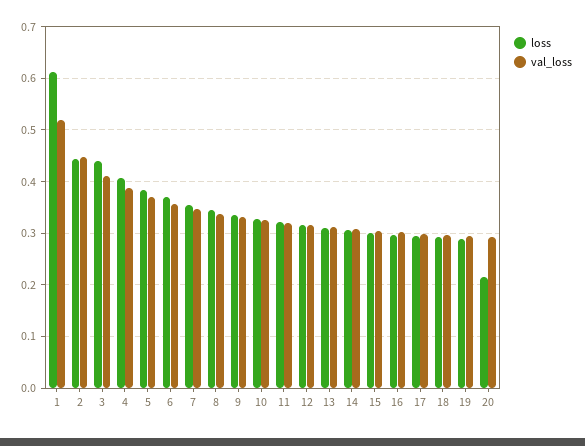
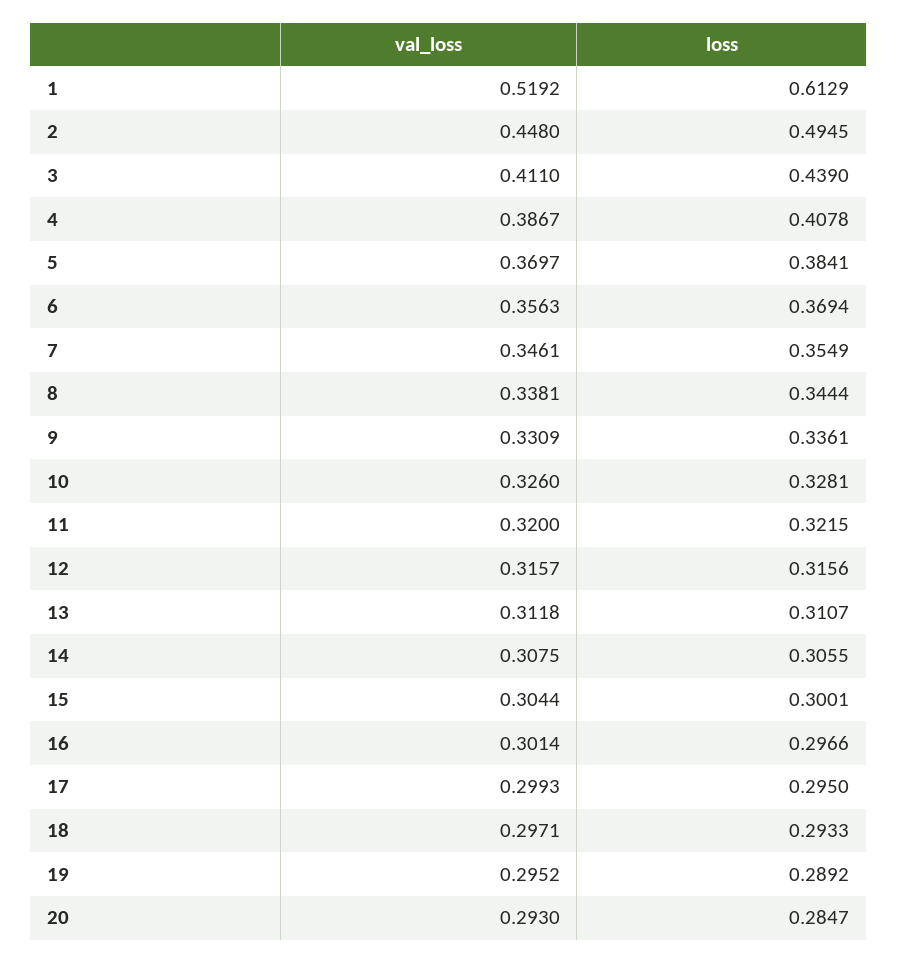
loss, 2: 0.44 -> 0.4945
loss, 20: 0.22 -> 0.2847

